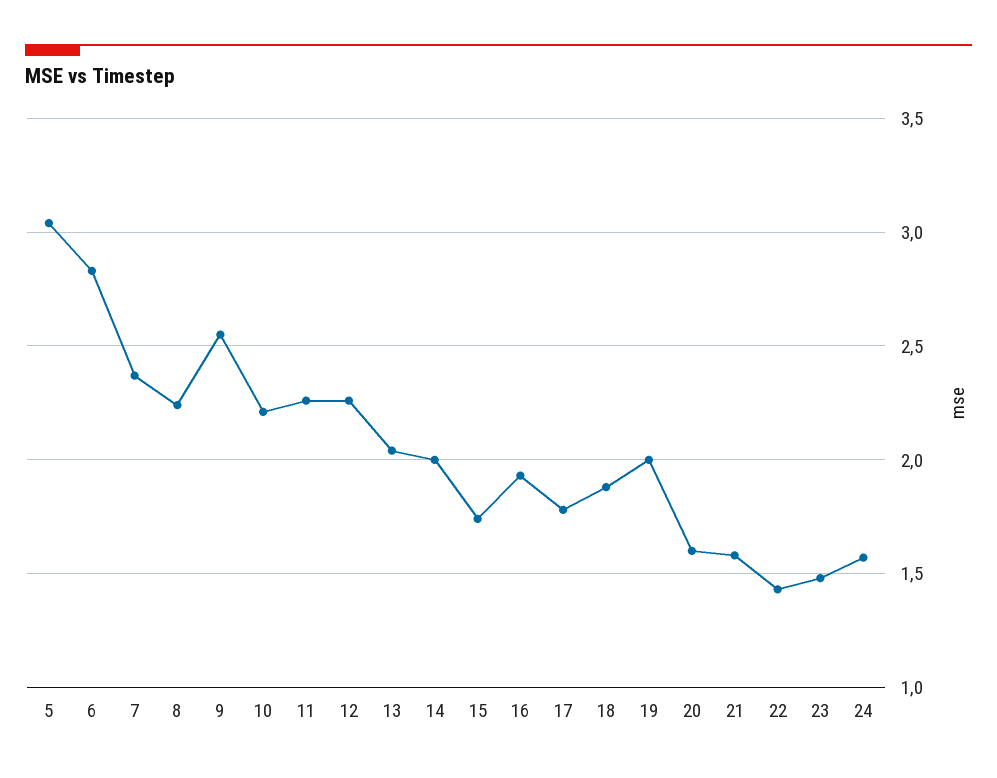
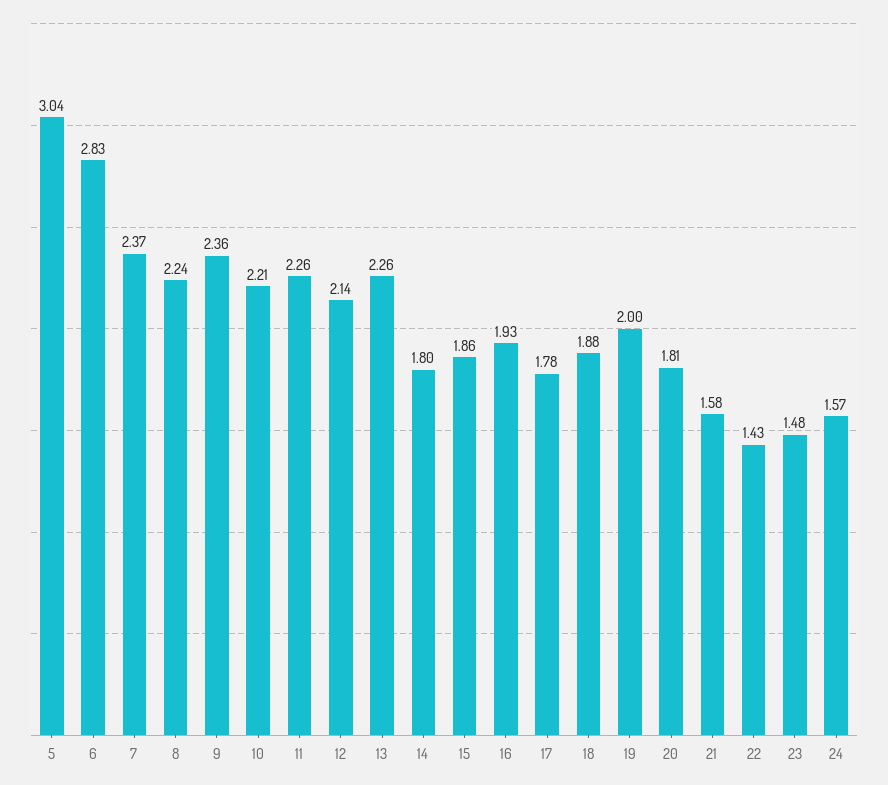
9: 2.55 -> 2.36
12: 2.25 -> 2.14
13: 2.05 -> 2.26
14: 2 -> 1.8
15: 1.75 -> 1.86
20: 1.6 -> 1.81

